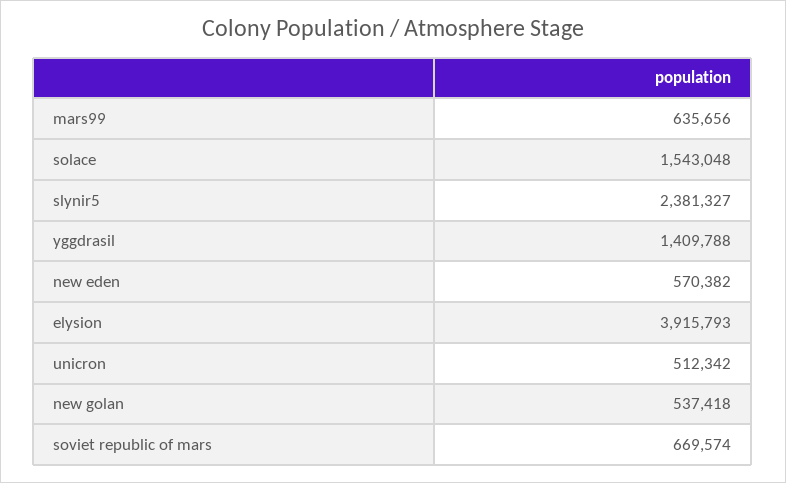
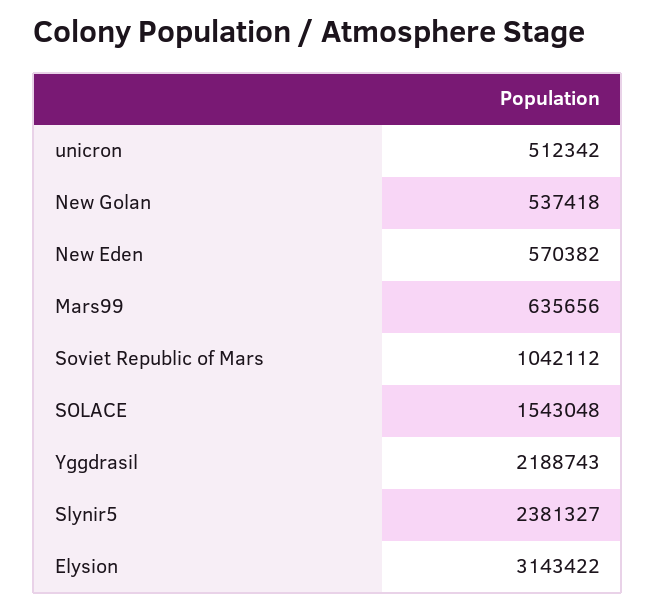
yggdrasil: 1409788 -> 2188743
elysion: 3915793 -> 3143422
soviet republic of mars: 669574 -> 1042112

